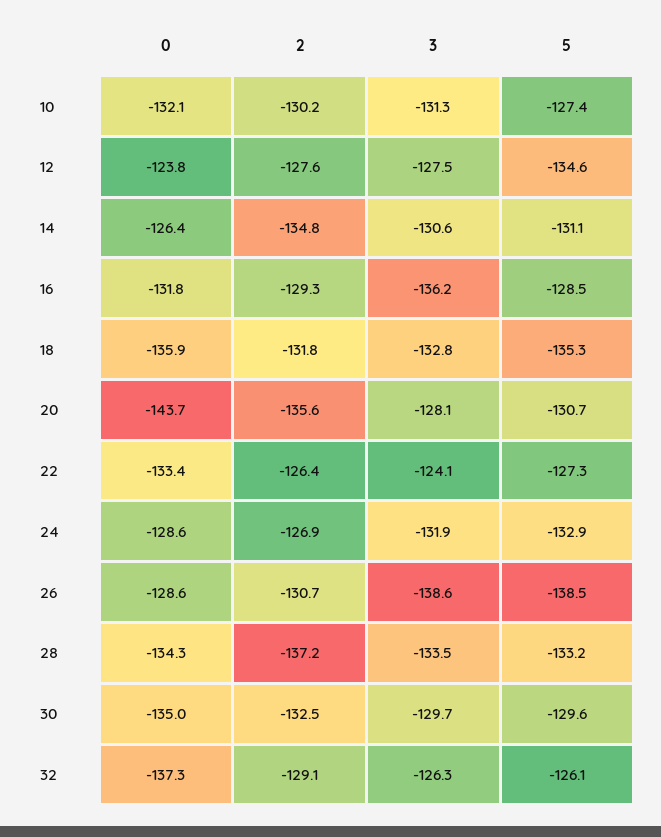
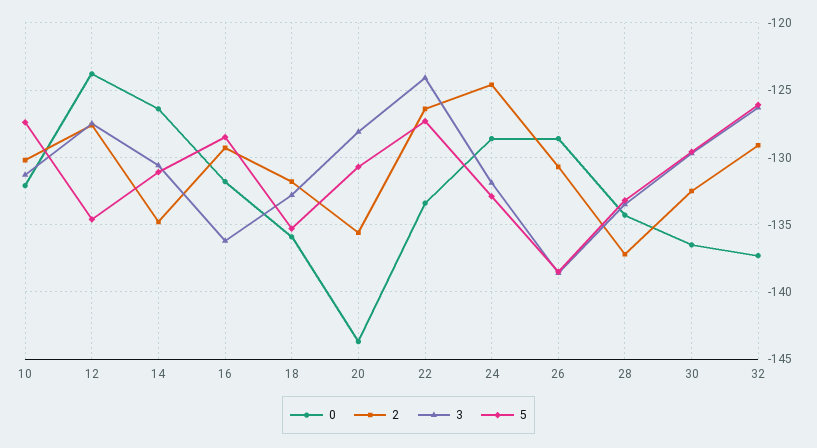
2, 24: -126.9 -> -124.5
0, 30: -135 -> -136.5

